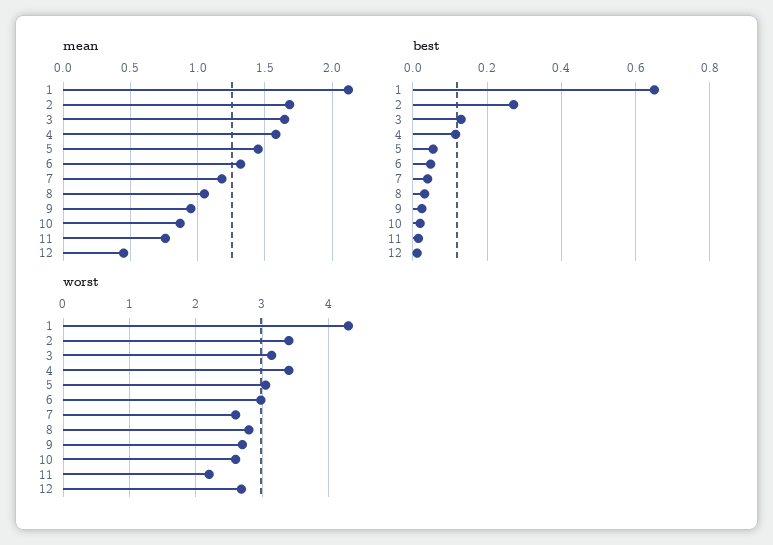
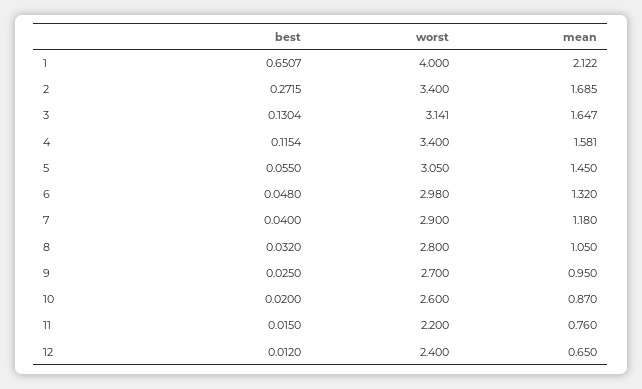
mean, 12: 0.45 -> 0.65
worst, 1: 4.3 -> 4
worst, 7: 2.6 -> 2.9
worst, 12: 2.7 -> 2.4

